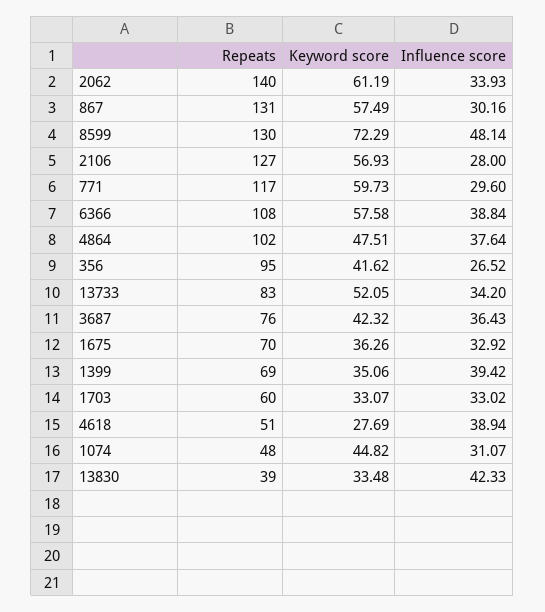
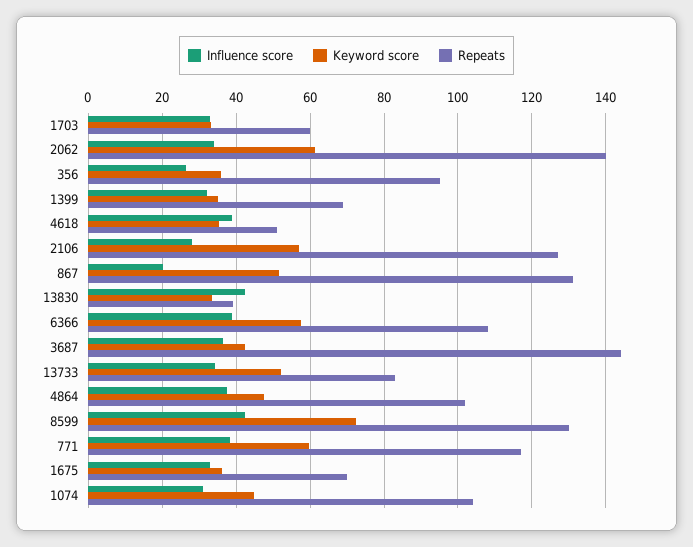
Keyword score, 867: 57.49 -> 52
Influence score, 867: 30.16 -> 20
Influence score, 8599: 48.14 -> 42
Influence score, 771: 29.6 -> 38
Keyword score, 356: 41.62 -> 36
Repeats, 3687: 76 -> 144
Influence score, 1399: 39.42 -> 32
Keyword score, 4618: 27.69 -> 36
Repeats, 1074: 48 -> 104

